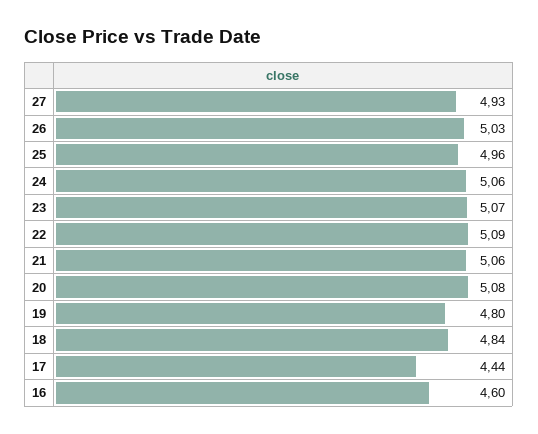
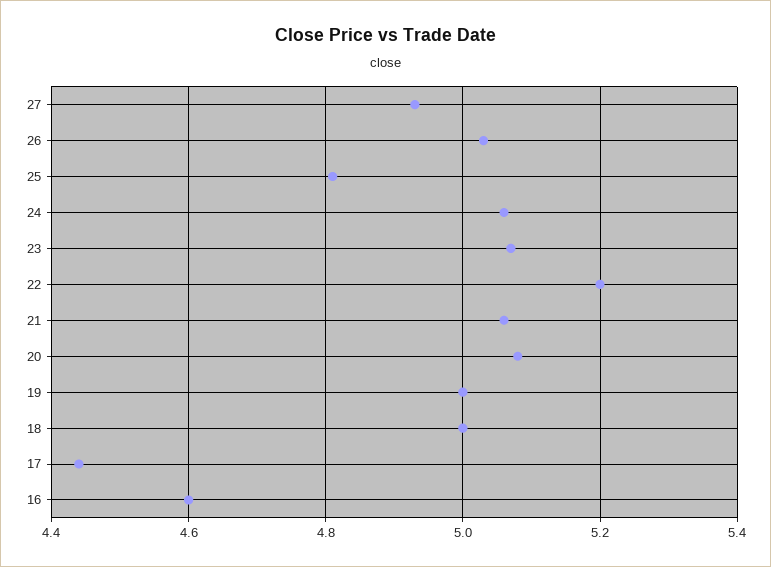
25: 4.96 -> 4.8
22: 5.09 -> 5.2
19: 4.8 -> 5
18: 4.84 -> 5

